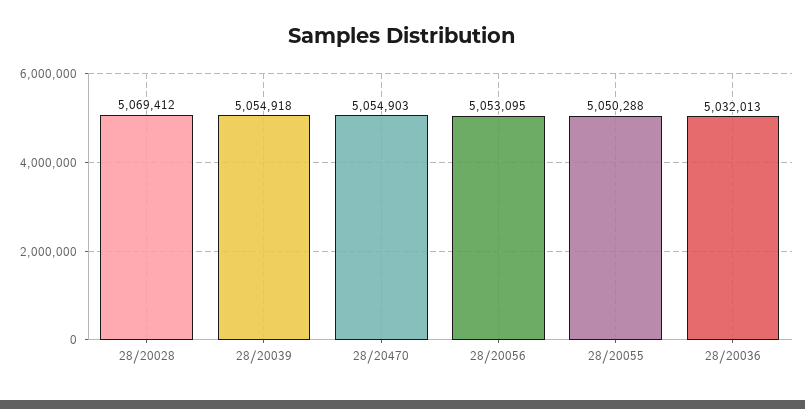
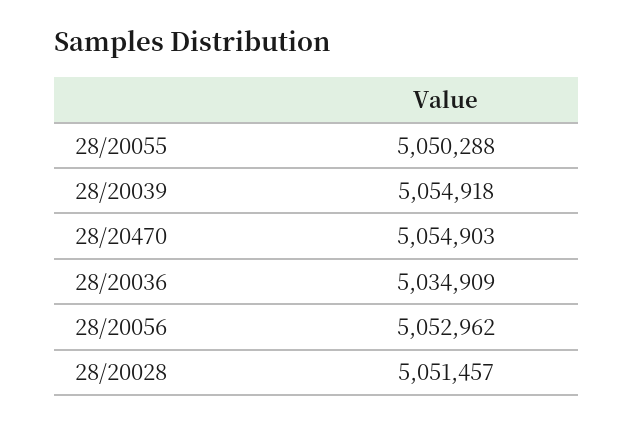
28/20028: 5069412 -> 5051457
28/20056: 5053095 -> 5052962
28/20036: 5032013 -> 5034909

